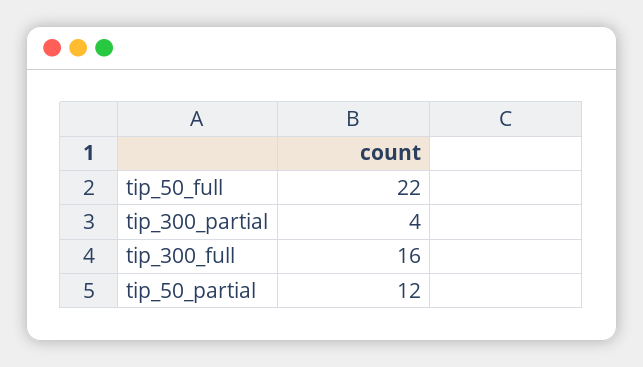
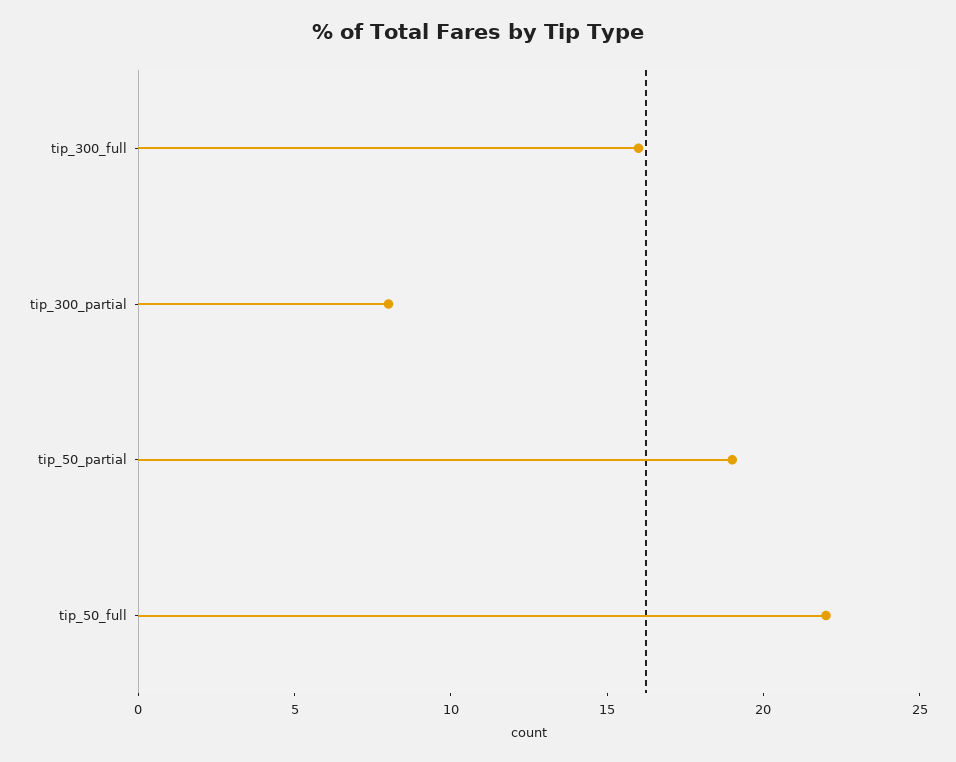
tip_300_partial: 4 -> 8
tip_50_partial: 12 -> 19

